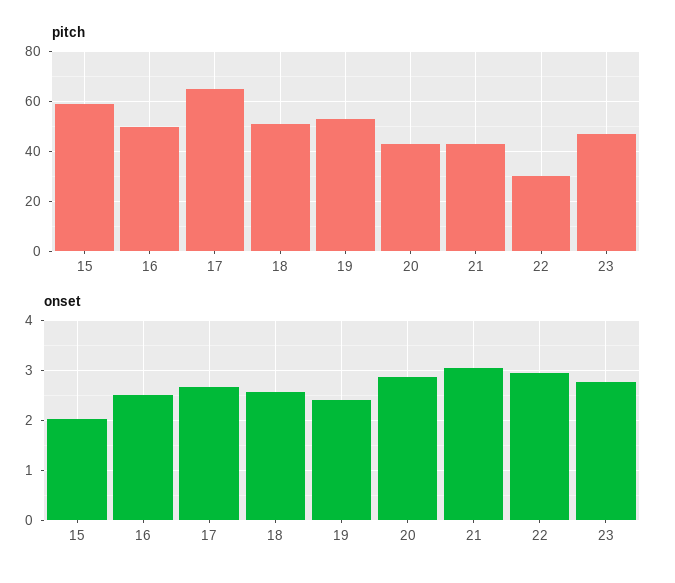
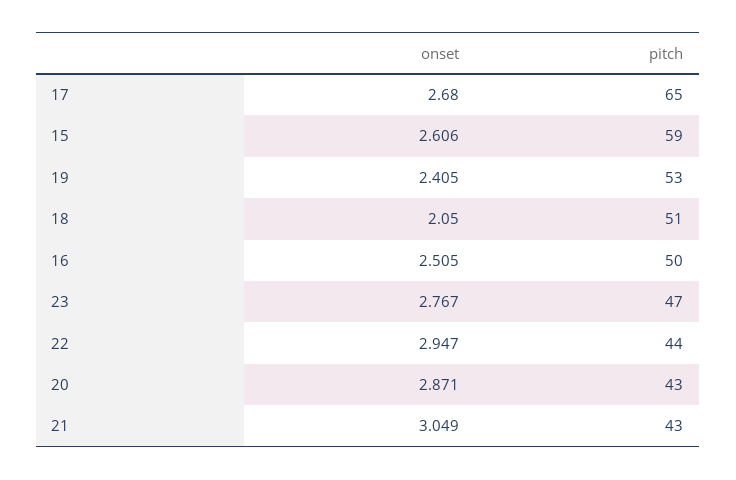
pitch, 22: 30 -> 44
onset, 15: 2 -> 2.606
onset, 18: 2.6 -> 2.05

